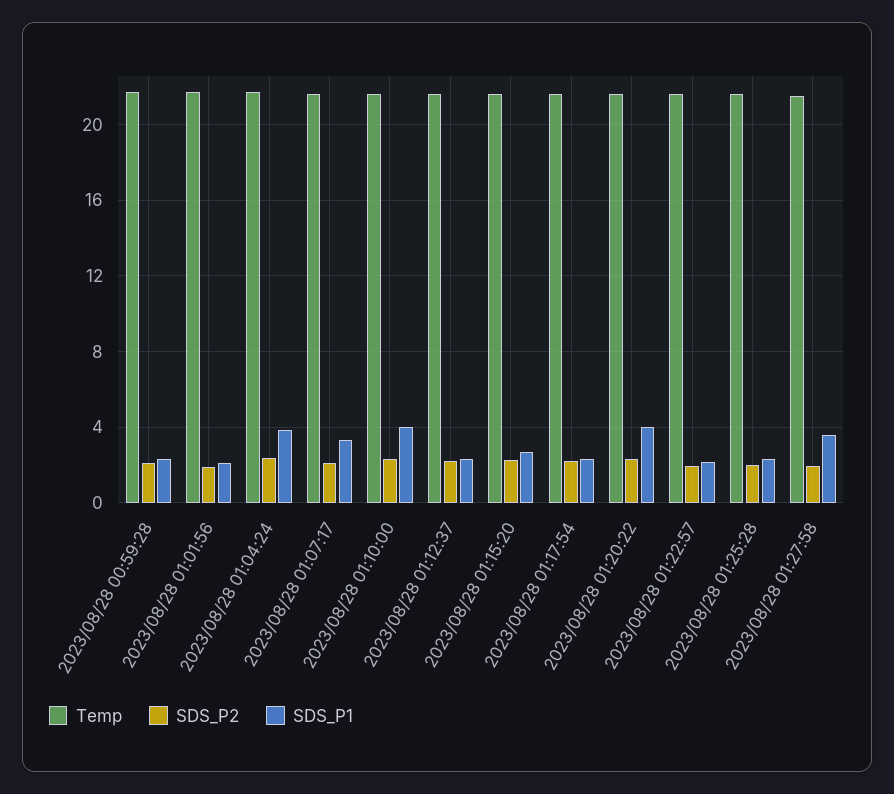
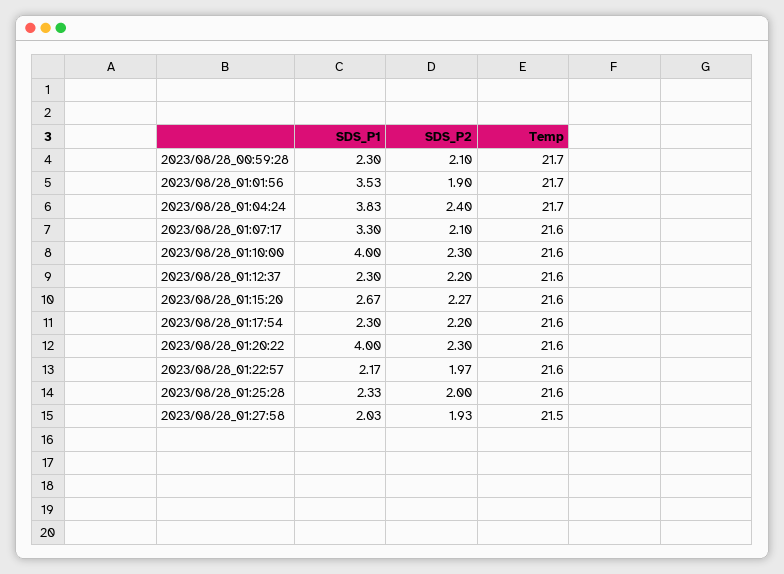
SDS_P1, 2023/08/28 01:01:56: 2 -> 3.53
SDS_P1, 2023/08/28 01:27:58: 3.5 -> 2.03

